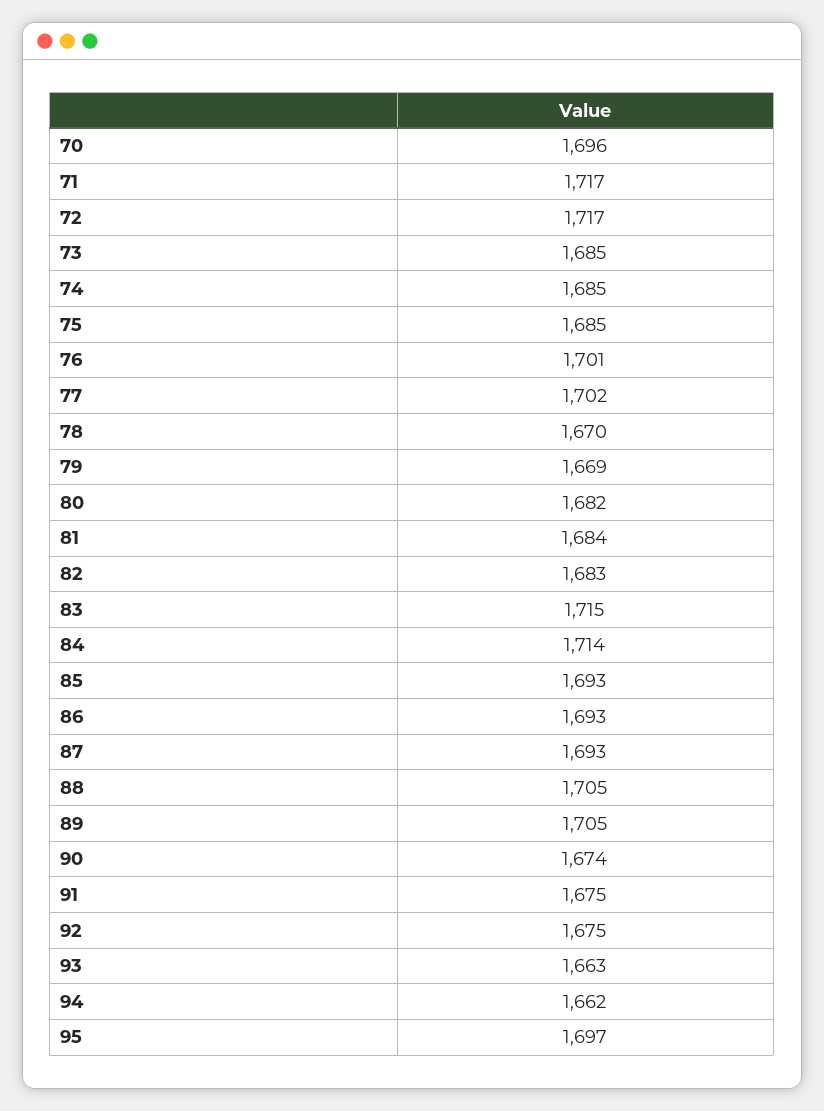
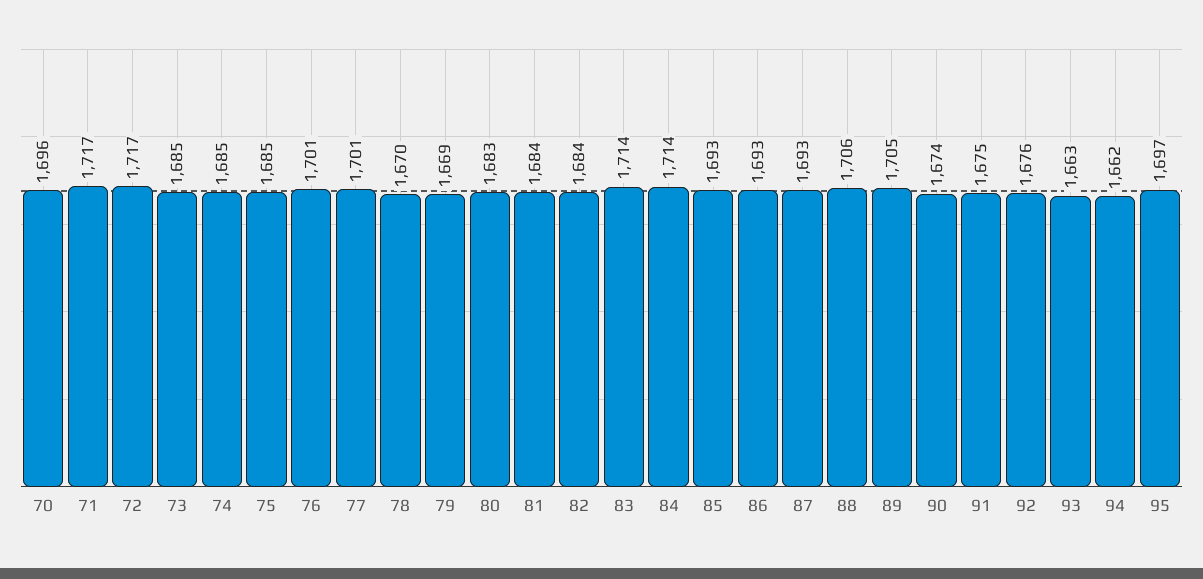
77: 1702 -> 1701
80: 1682 -> 1683
82: 1683 -> 1684
83: 1715 -> 1714
88: 1705 -> 1706
92: 1675 -> 1676

